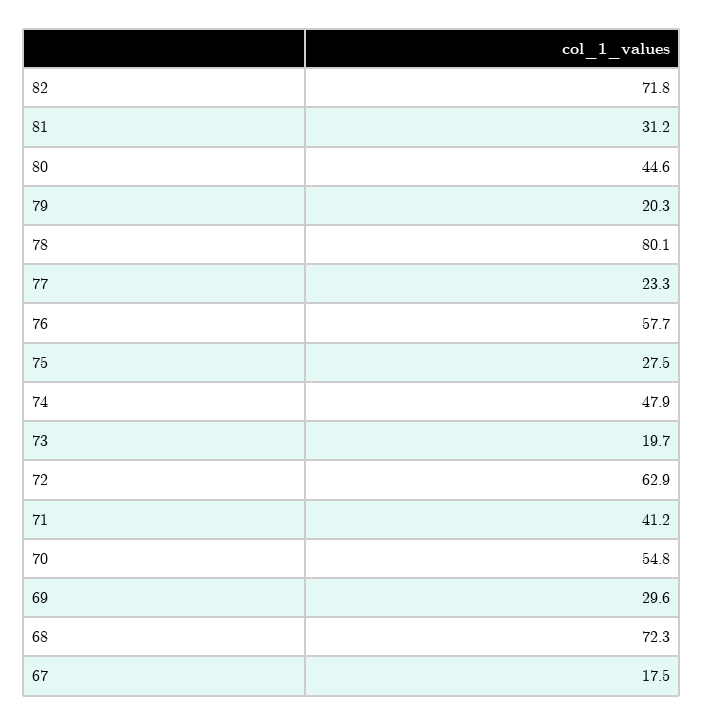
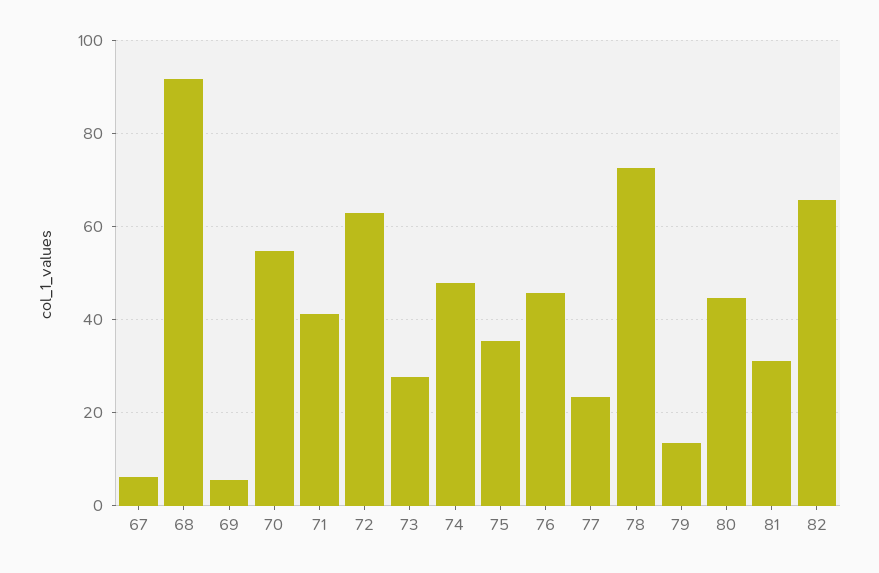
82: 71.8 -> 66
79: 20.3 -> 14
78: 80.1 -> 72
76: 57.7 -> 46
75: 27.5 -> 36
73: 19.7 -> 28
69: 29.6 -> 6
68: 72.3 -> 92
67: 17.5 -> 6

